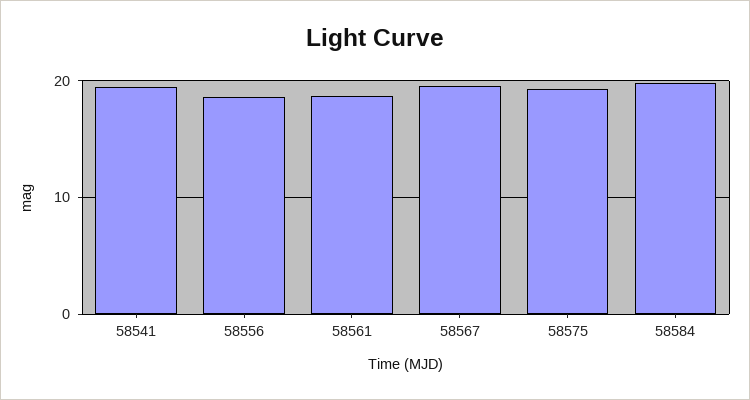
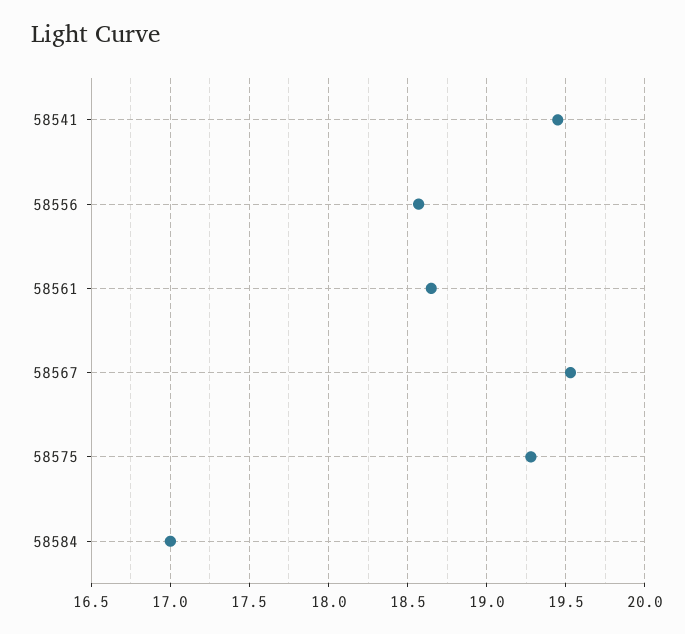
58584: 20 -> 17

